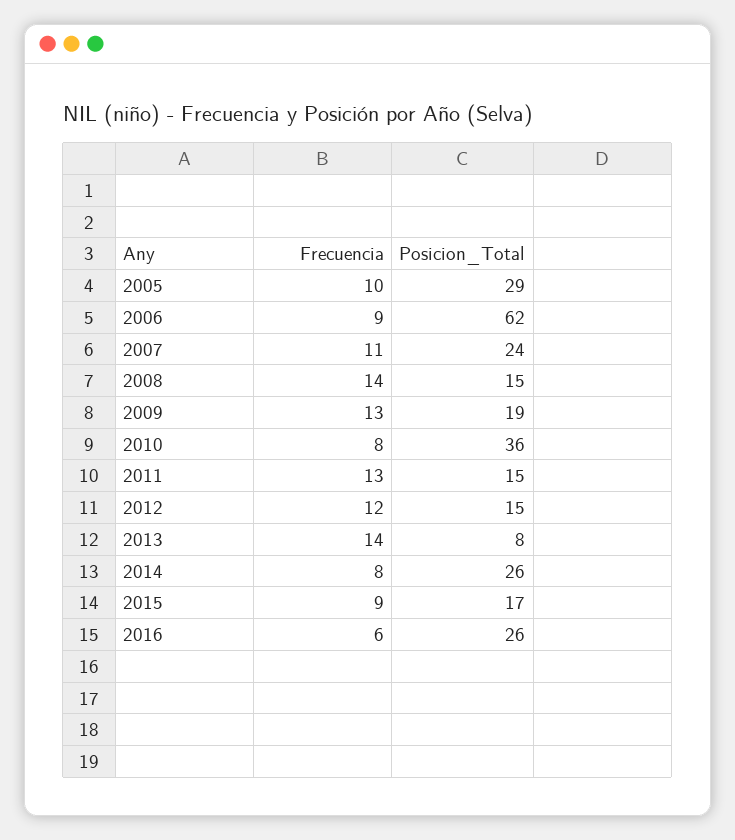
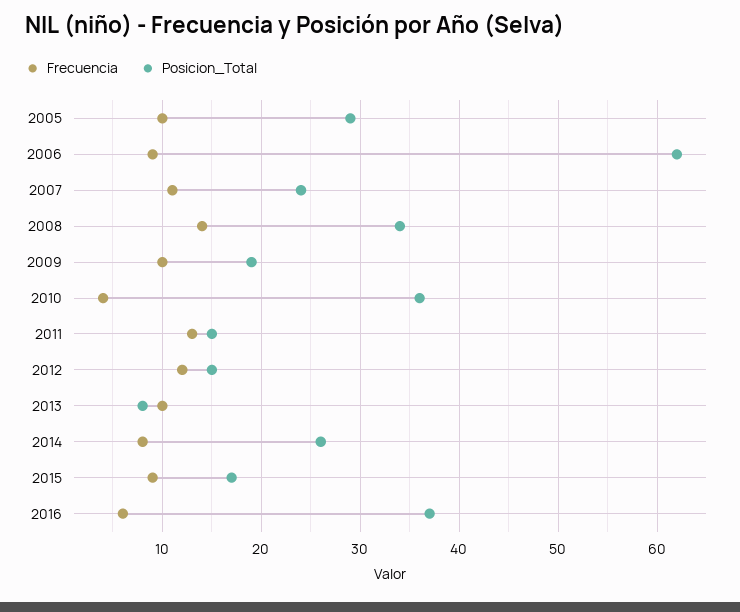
Posicion_Total, 2008: 15 -> 34
Frecuencia, 2009: 13 -> 10
Frecuencia, 2010: 8 -> 4
Frecuencia, 2013: 14 -> 10
Posicion_Total, 2016: 26 -> 37

